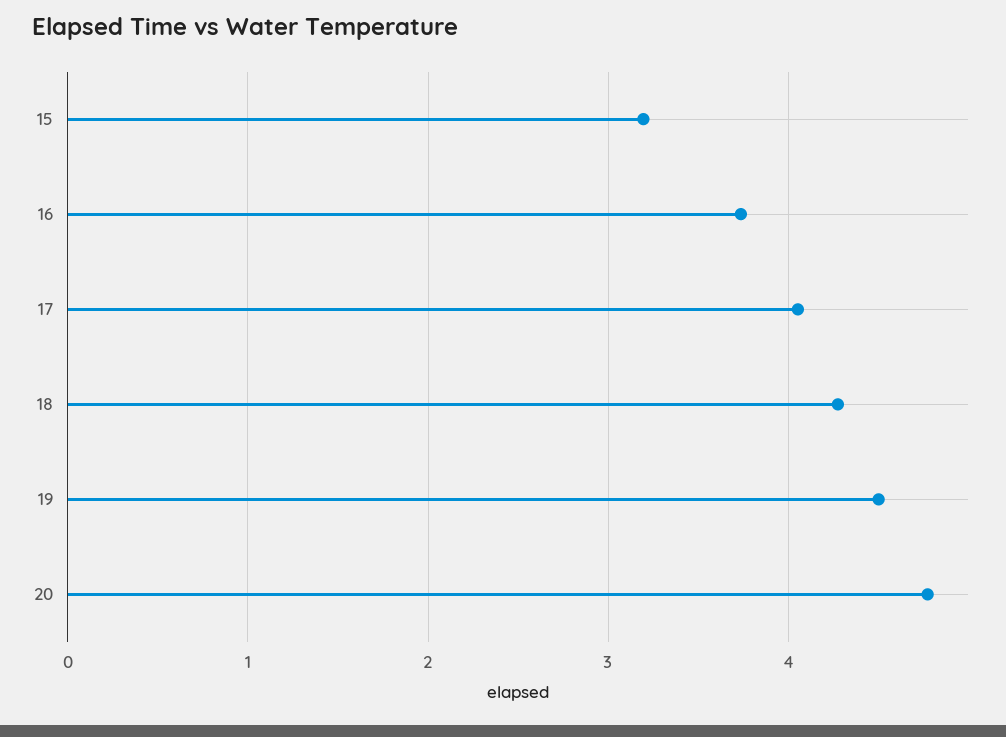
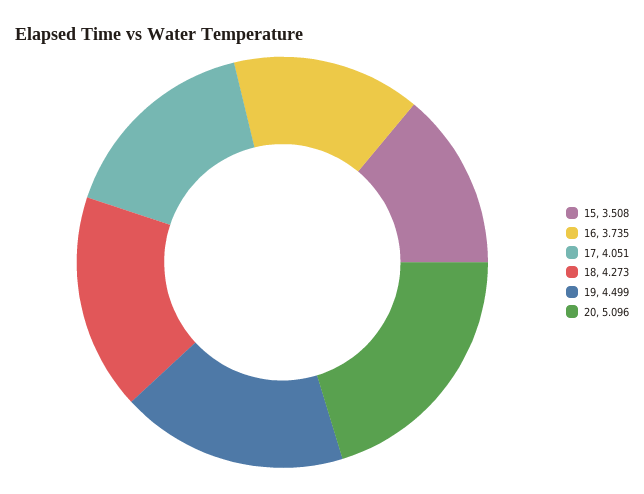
15: 3.2 -> 3.508
20: 4.8 -> 5.096

